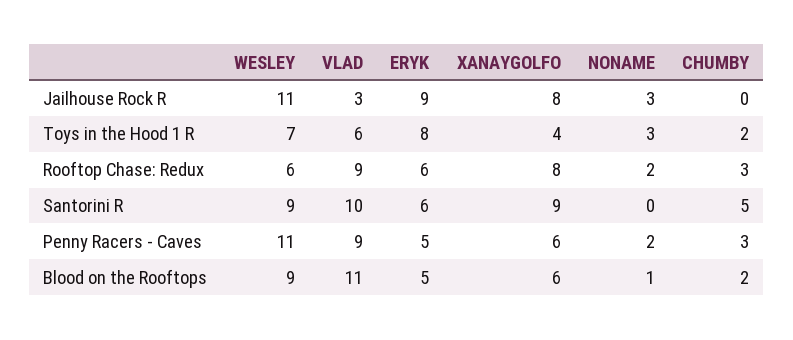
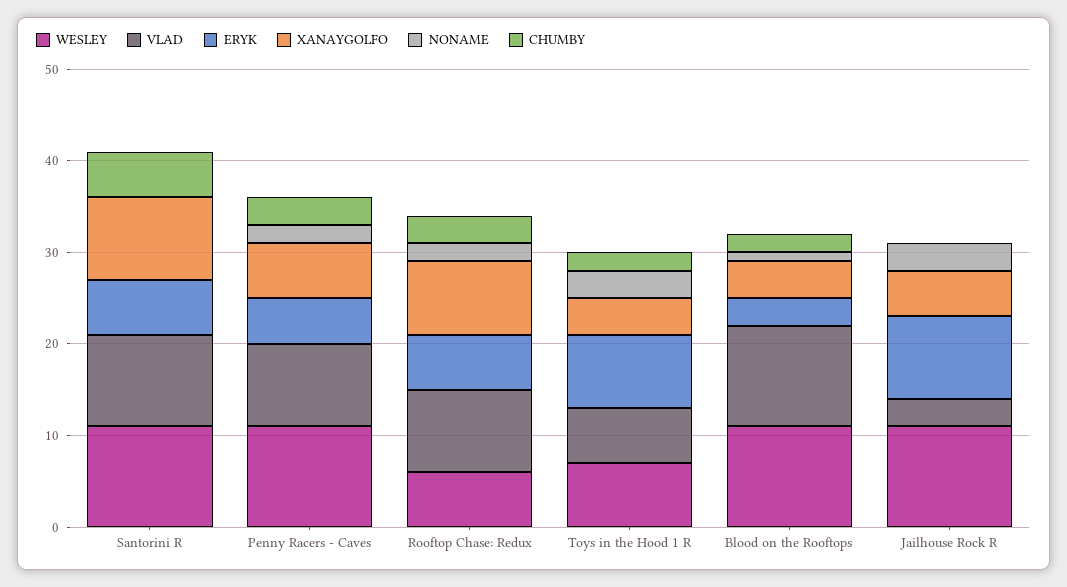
XANAYGOLFO, Jailhouse Rock R: 8 -> 5
WESLEY, Santorini R: 9 -> 11
WESLEY, Blood on the Rooftops: 9 -> 11
ERYK, Blood on the Rooftops: 5 -> 3
XANAYGOLFO, Blood on the Rooftops: 6 -> 4

